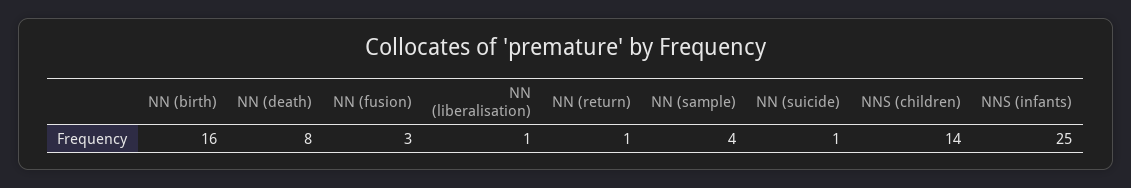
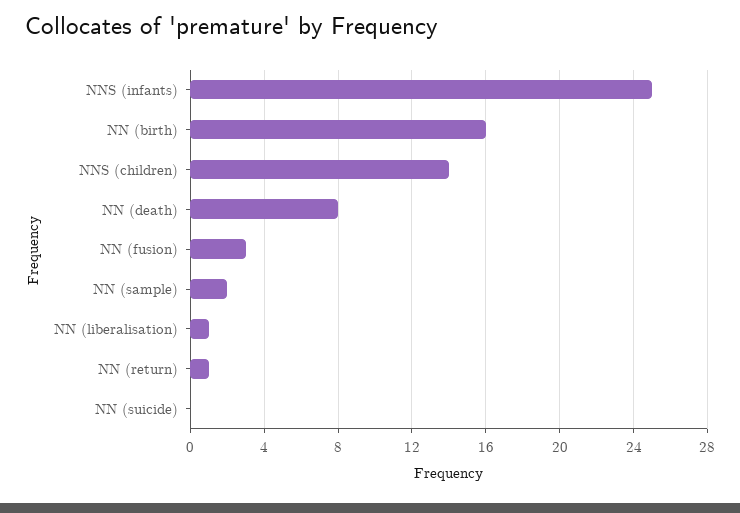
NN (sample): 4 -> 2
NN (suicide): 1 -> 0

